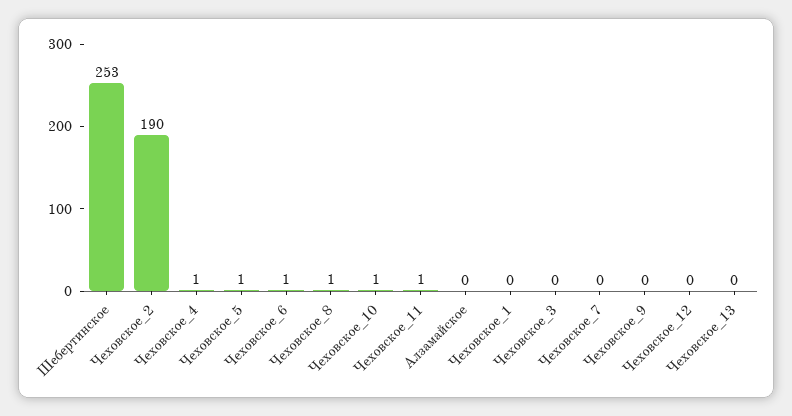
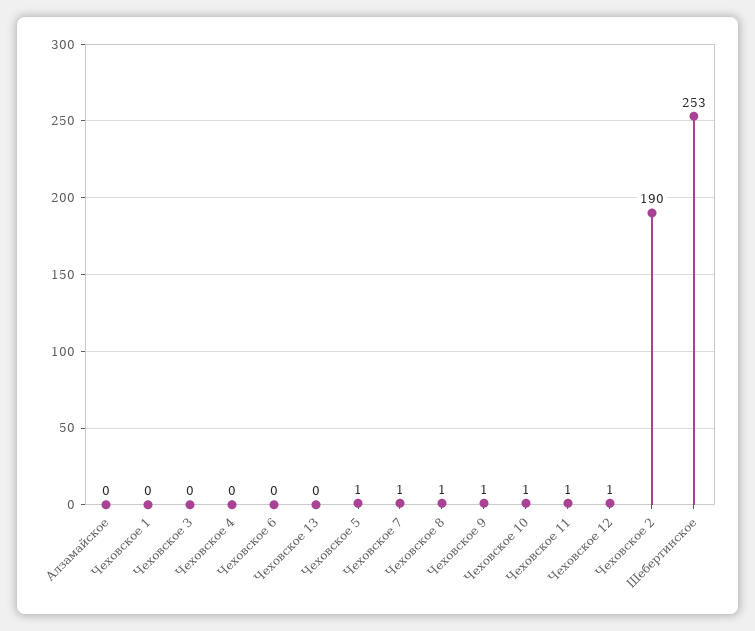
Чеховское_4: 1 -> 0
Чеховское_6: 1 -> 0
Чеховское_7: 0 -> 1
Чеховское_9: 0 -> 1
Чеховское_12: 0 -> 1

